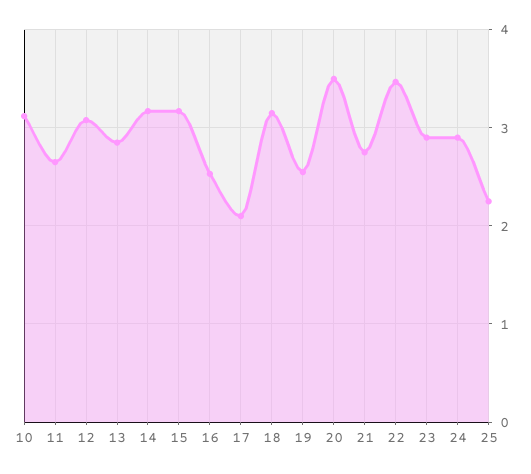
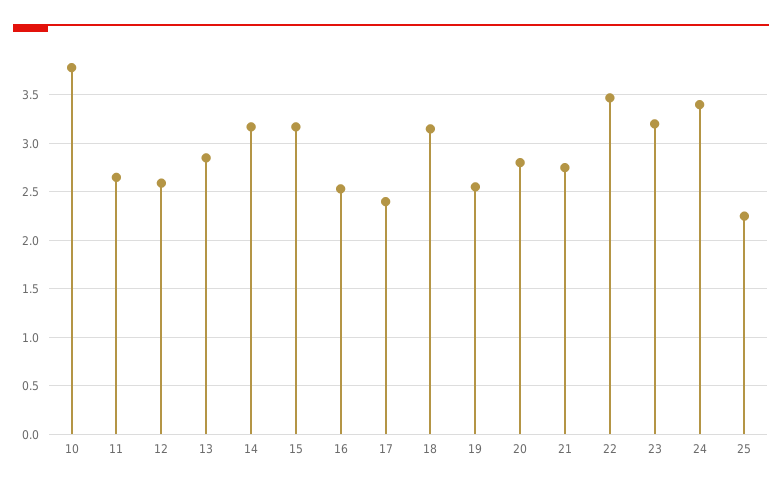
10: 3.1 -> 3.8
12: 3.1 -> 2.6
17: 2.1 -> 2.4
20: 3.5 -> 2.8
23: 2.9 -> 3.2
24: 2.9 -> 3.4

